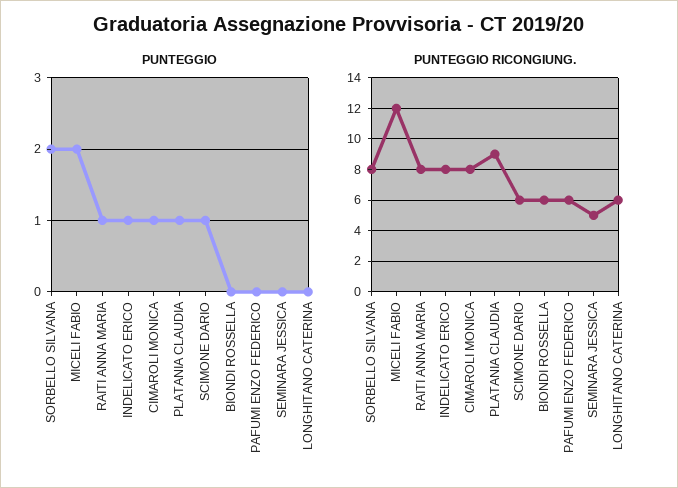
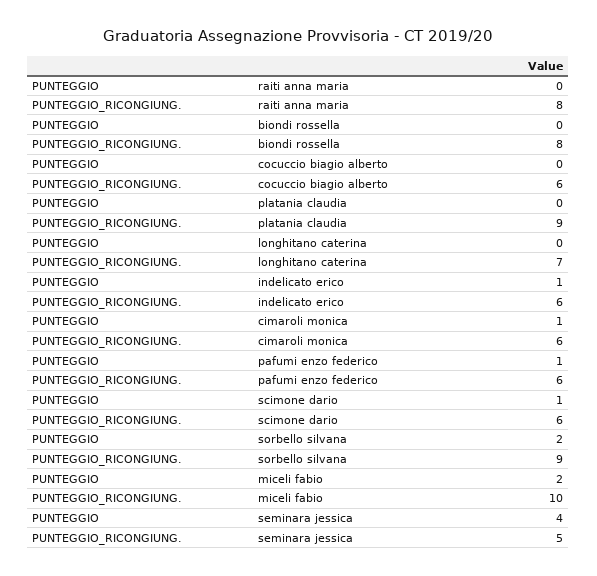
PUNTEGGIO, RAITI ANNA MARIA: 1 -> 0
PUNTEGGIO, PLATANIA CLAUDIA: 1 -> 0
PUNTEGGIO, PAFUMI ENZO FEDERICO: 0 -> 1
PUNTEGGIO, SEMINARA JESSICA: 0 -> 4
PUNTEGGIO RICONGIUNG., SORBELLO SILVANA: 8 -> 9
PUNTEGGIO RICONGIUNG., MICELI FABIO: 12 -> 10
PUNTEGGIO RICONGIUNG., INDELICATO ERICO: 8 -> 6
PUNTEGGIO RICONGIUNG., CIMAROLI MONICA: 8 -> 6
PUNTEGGIO RICONGIUNG., BIONDI ROSSELLA: 6 -> 8
PUNTEGGIO RICONGIUNG., LONGHITANO CATERINA: 6 -> 7
PUNTEGGIO, cocuccio biagio alberto: none -> 0
PUNTEGGIO RICONGIUNG., cocuccio biagio alberto: none -> 6

